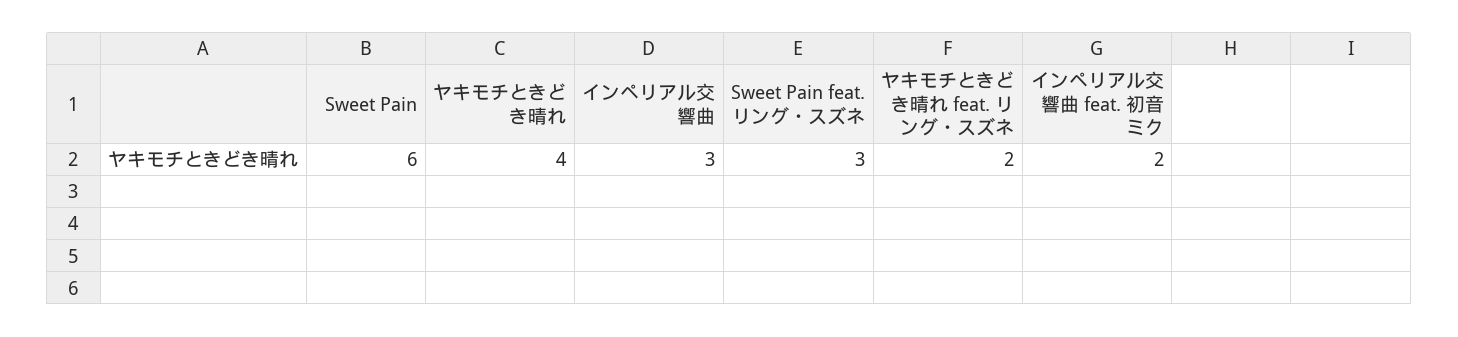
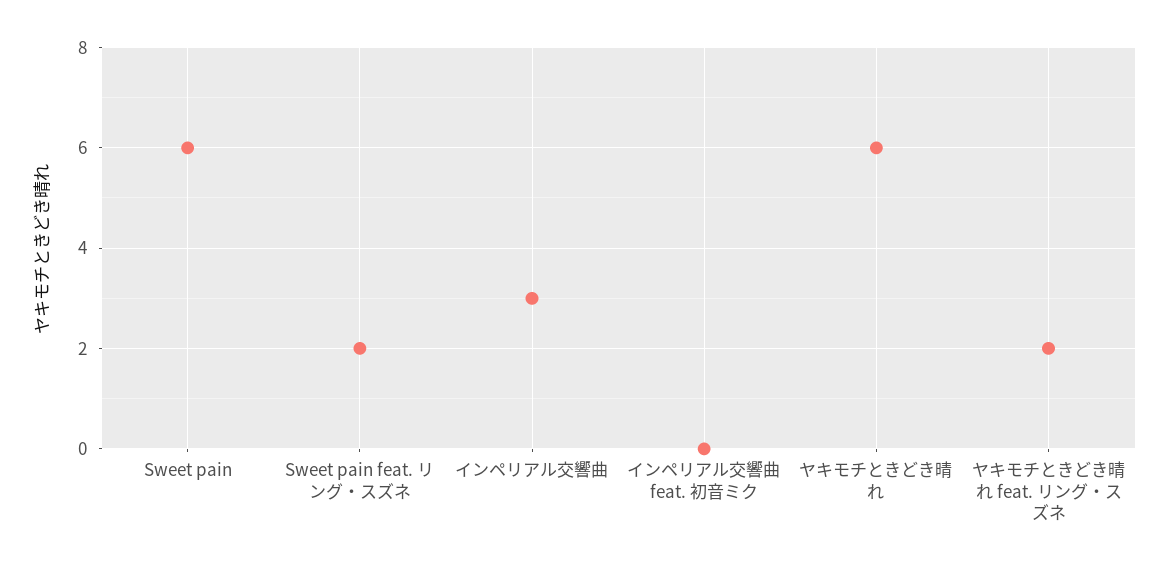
ヤキモチときどき晴れ: 4 -> 6
Sweet Pain feat. リング・スズネ: 3 -> 2
インペリアル交響曲 feat. 初音ミク: 2 -> 0

